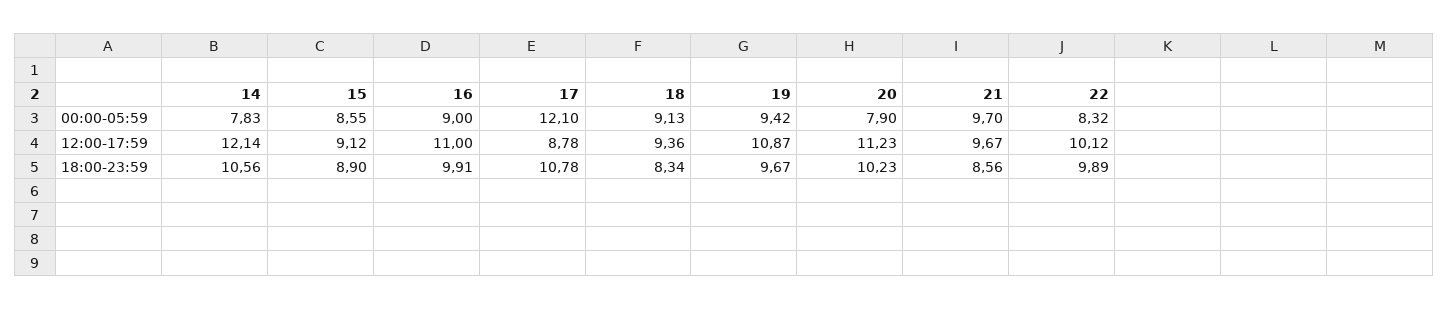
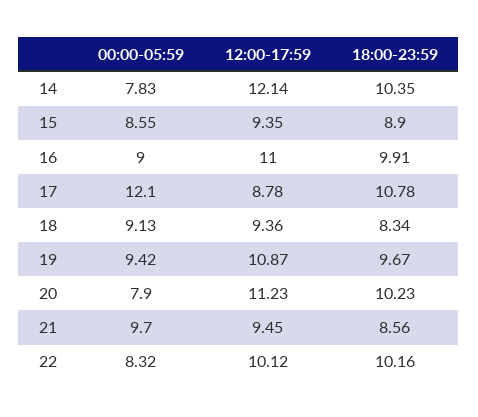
15, 12:00-17:59: 9.12 -> 9.35
21, 12:00-17:59: 9.67 -> 9.45
14, 18:00-23:59: 10.56 -> 10.35
22, 18:00-23:59: 9.89 -> 10.16

